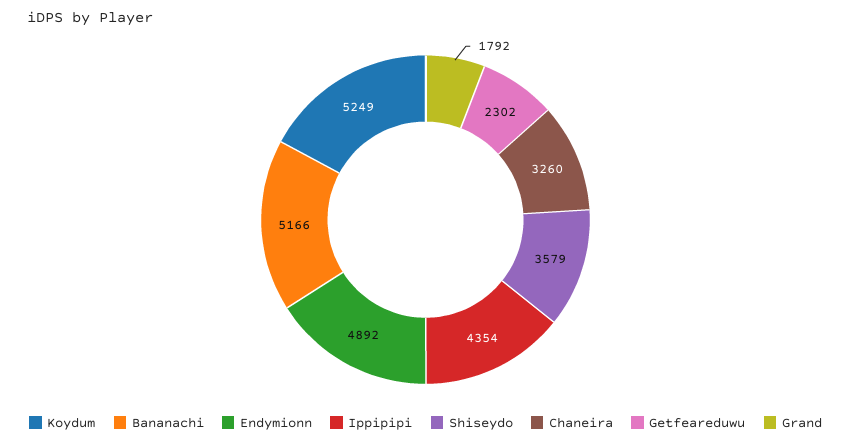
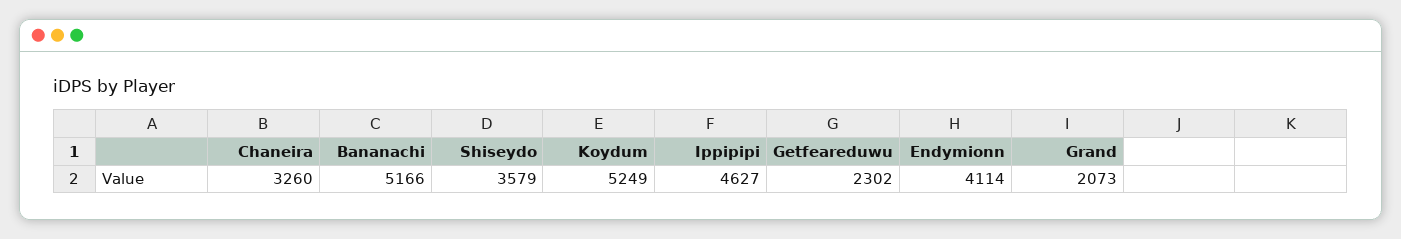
Endymionn: 4892 -> 4114
Ippipipi: 4354 -> 4627
Grand: 1792 -> 2073

